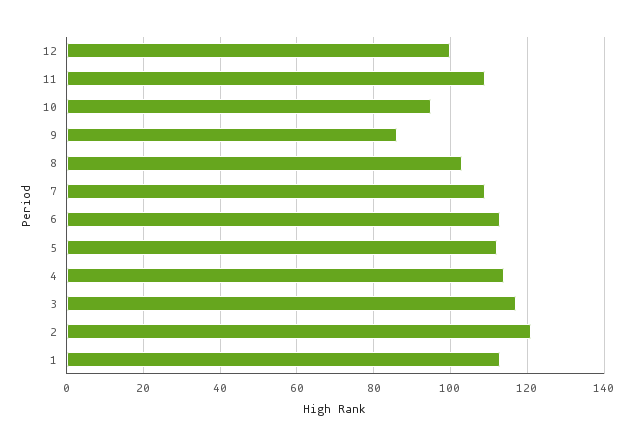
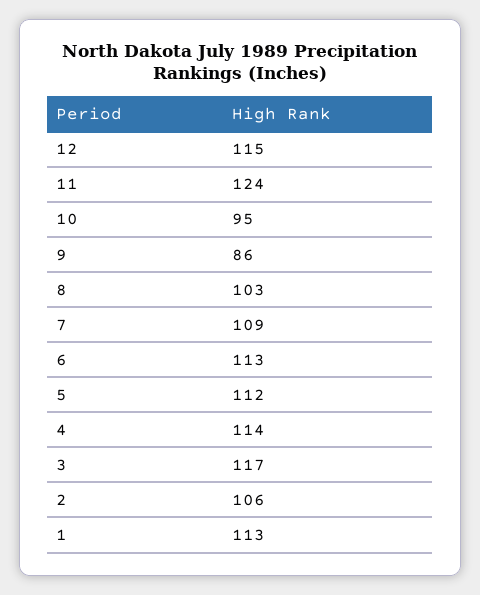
12: 100 -> 115
11: 110 -> 124
2: 120 -> 106

